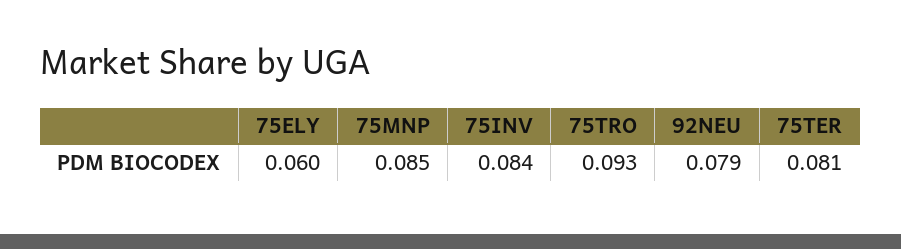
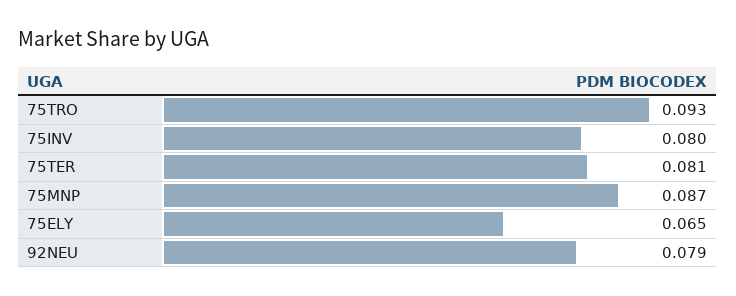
75ELY: 0.06 -> 0.065
75MNP: 0.085 -> 0.087
75INV: 0.084 -> 0.08

